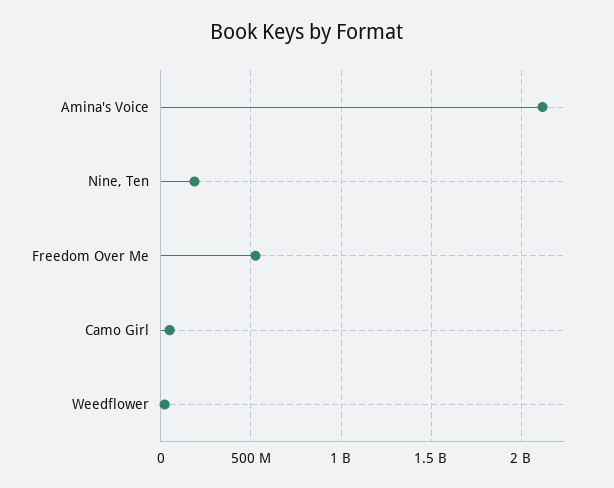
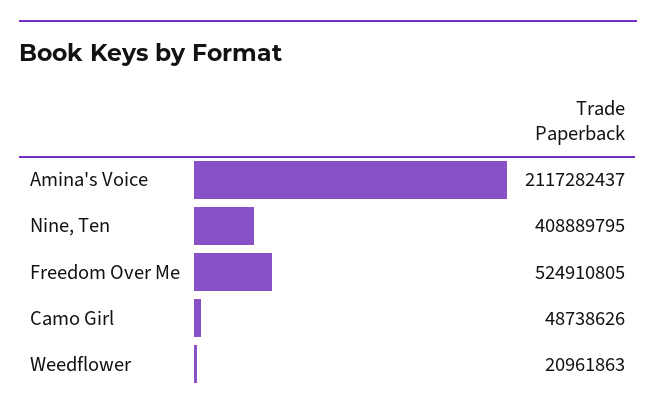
Nine, Ten: 200000000 -> 408889795

